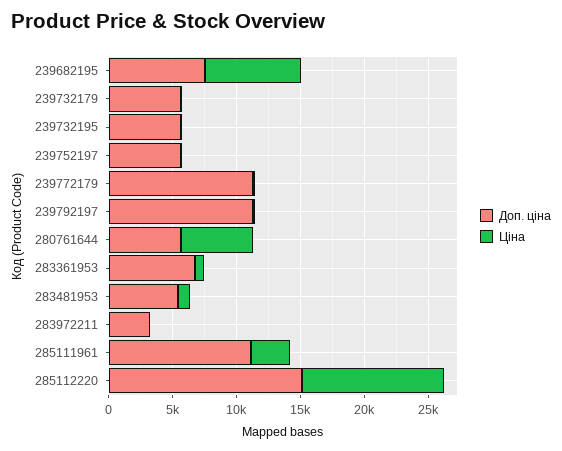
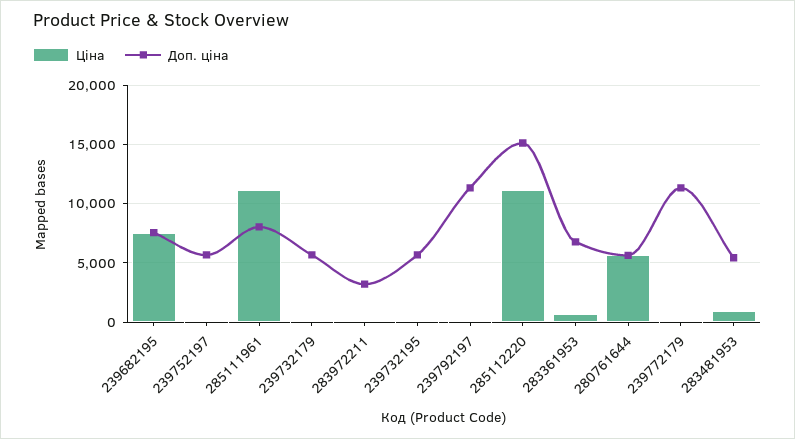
Доп. ціна, 285111961: 11000 -> 8000
Ціна, 285111961: 3000 -> 11000

